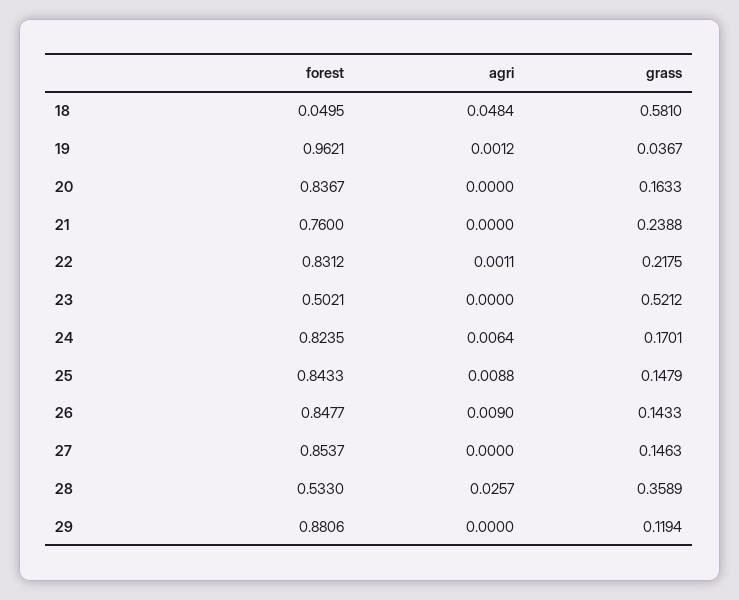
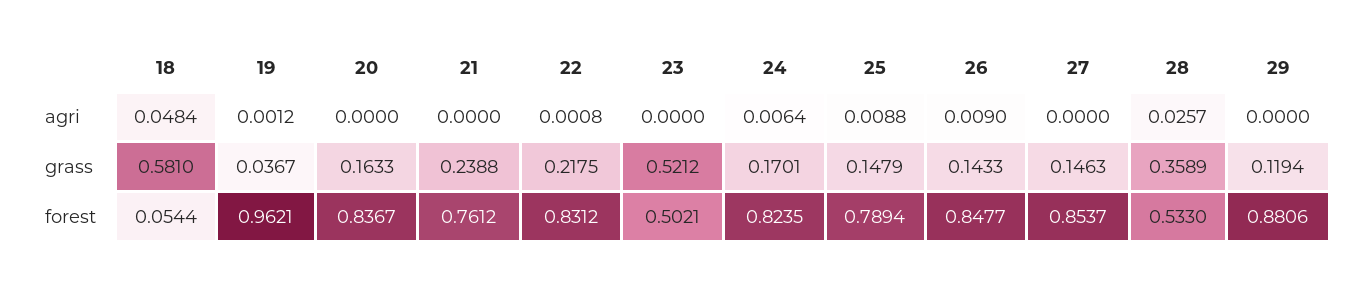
forest, 18: 0.0495 -> 0.0544
forest, 21: 0.76 -> 0.7612
agri, 22: 0.0011 -> 0.0008
forest, 25: 0.8433 -> 0.7894

